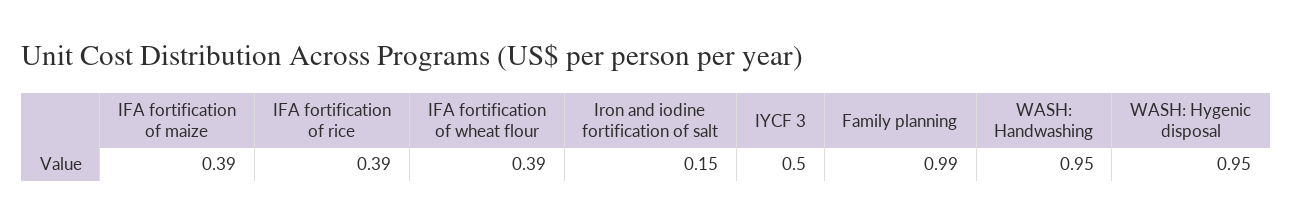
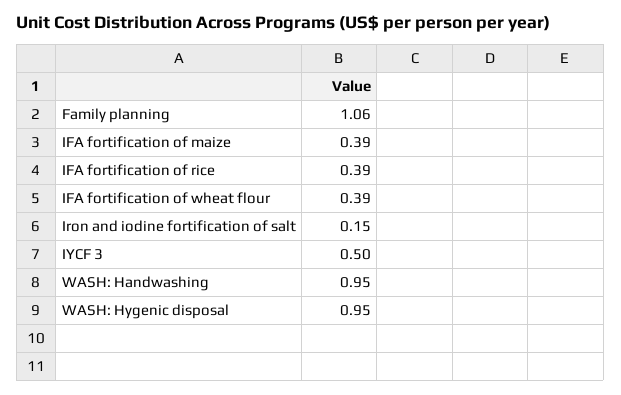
Family planning: 0.99 -> 1.06

